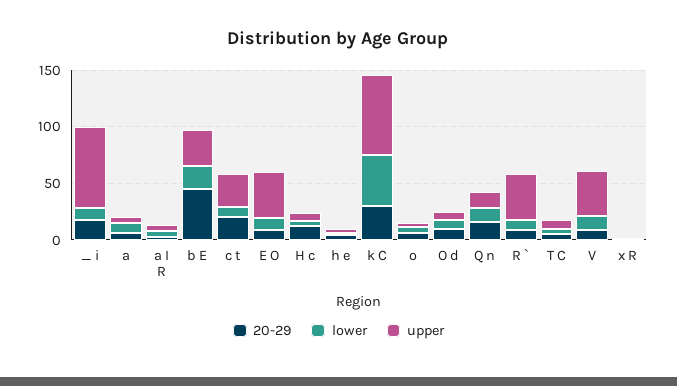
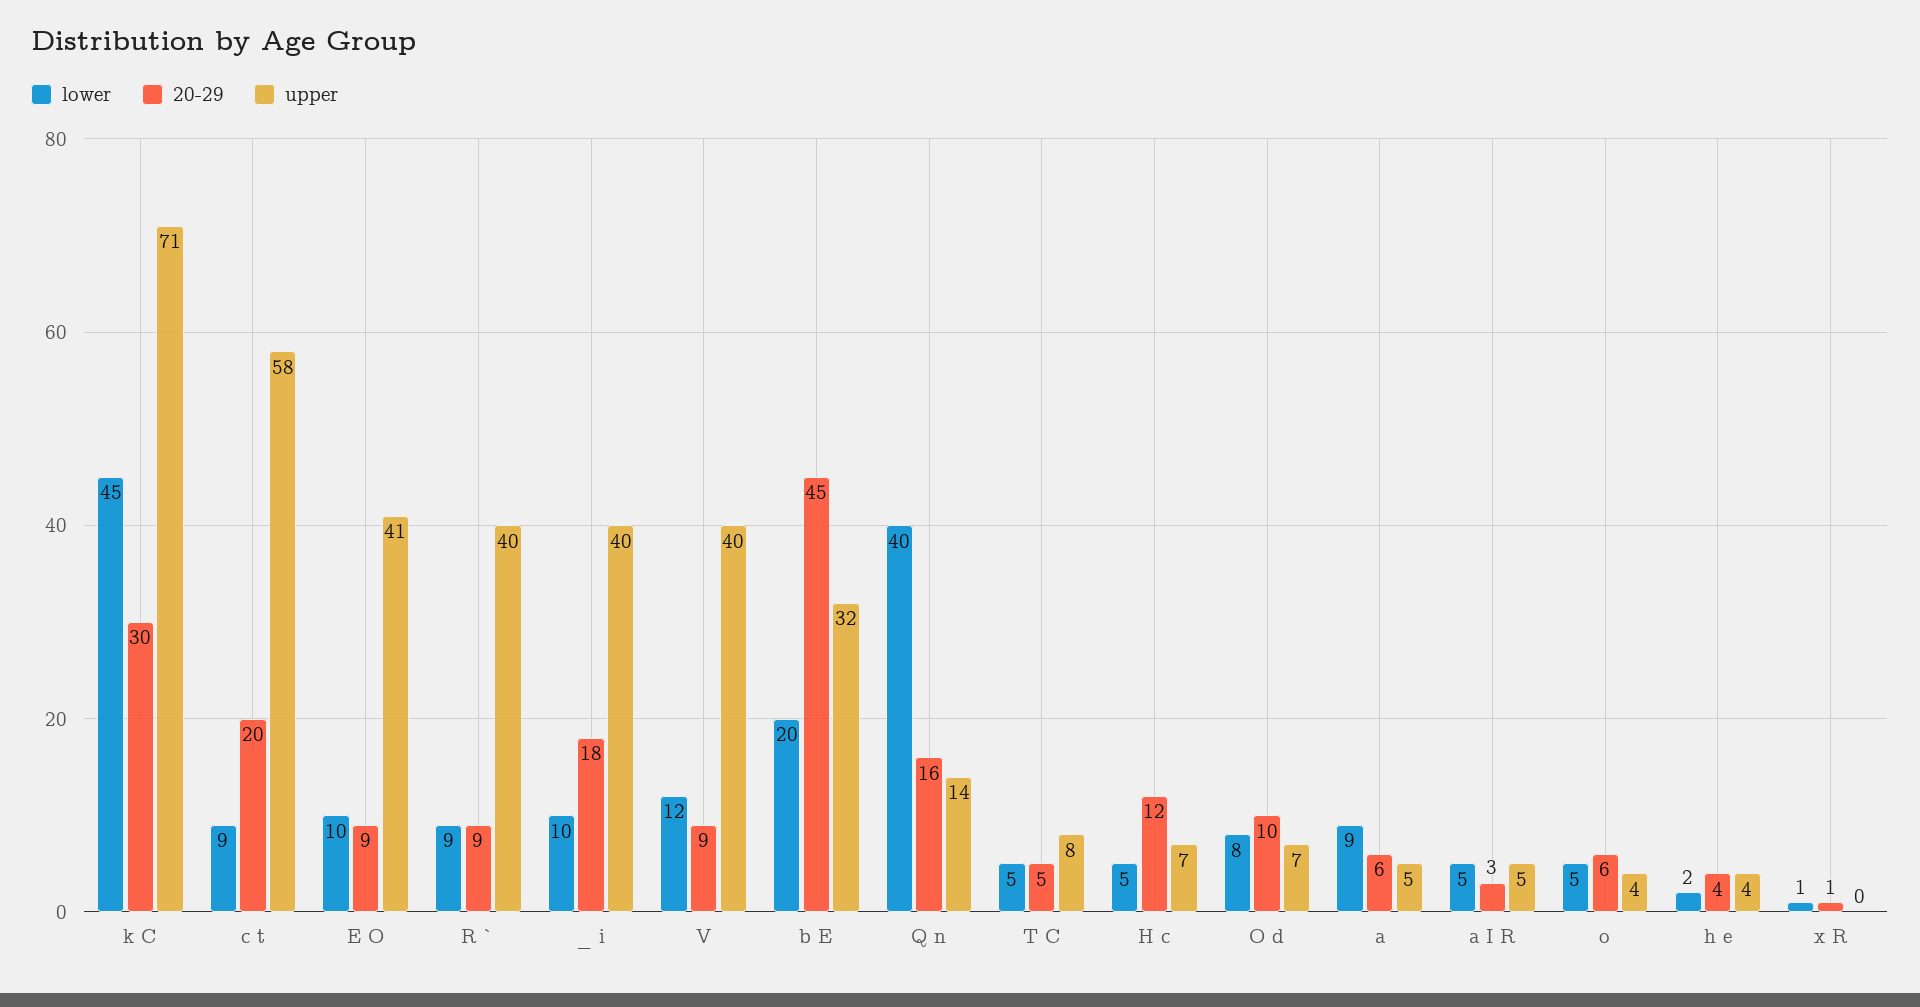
upper, _ i: 70 -> 40
upper, c t: 30 -> 58
lower, Q n: 10 -> 40

